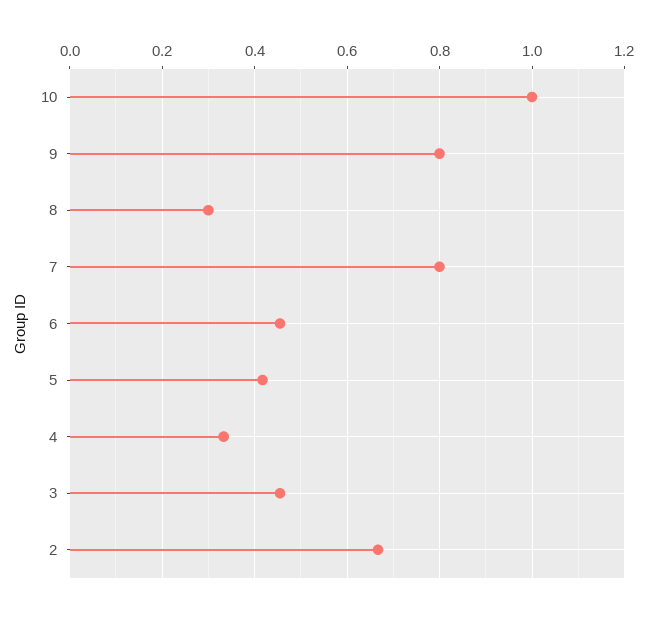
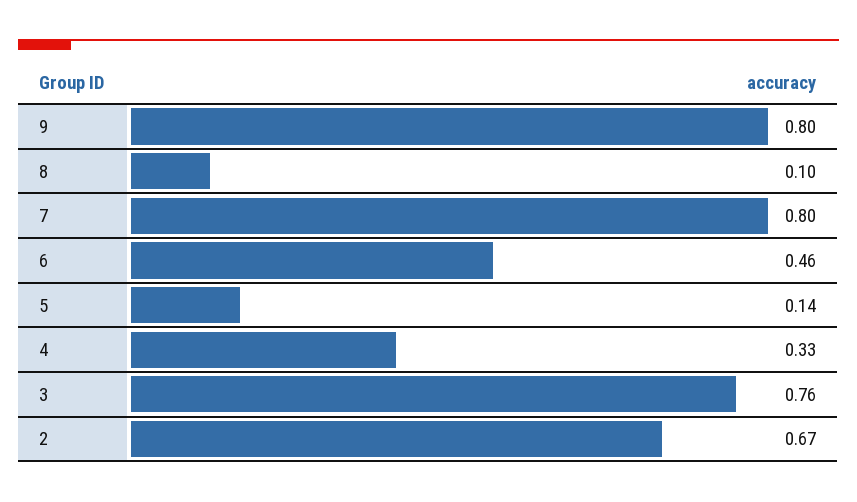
10: 1 -> none
8: 0.3 -> 0.1
5: 0.42 -> 0.14
3: 0.46 -> 0.76

